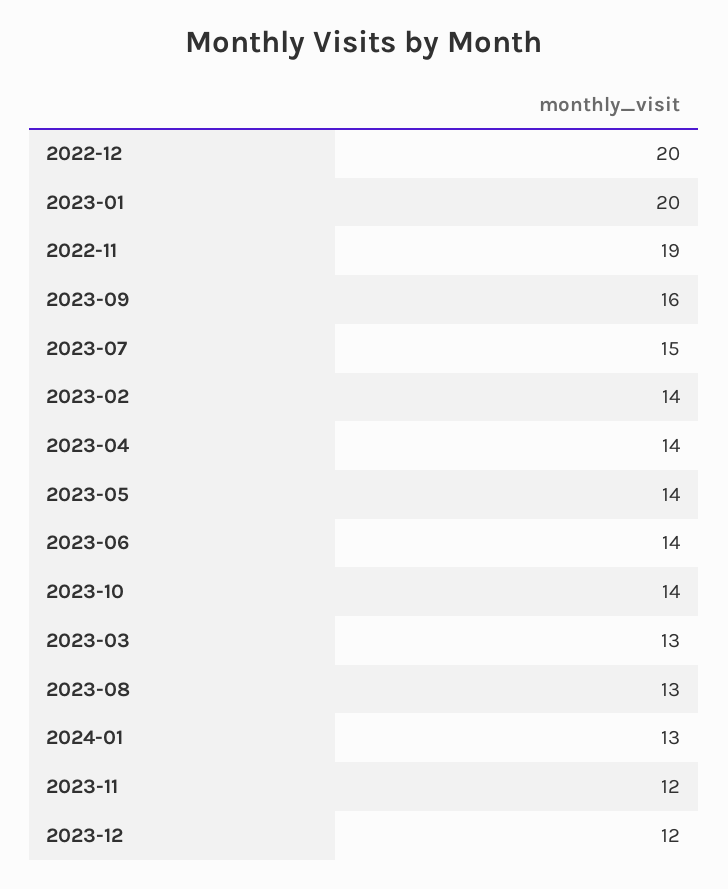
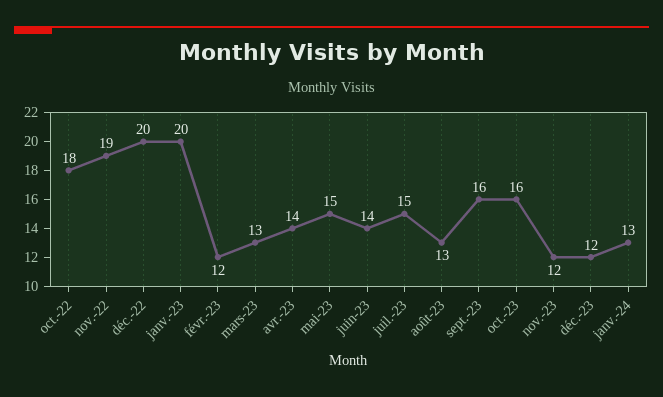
2023-02: 14 -> 12
2023-05: 14 -> 15
2023-10: 14 -> 16
oct.-22: none -> 18

